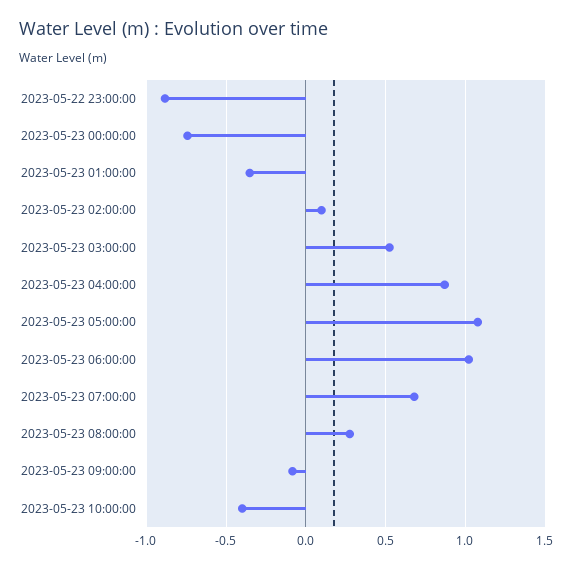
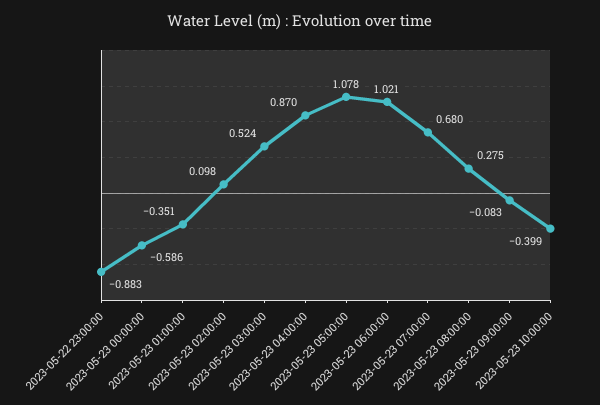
2023-05-23 00:00:00: -0.75 -> -0.586

